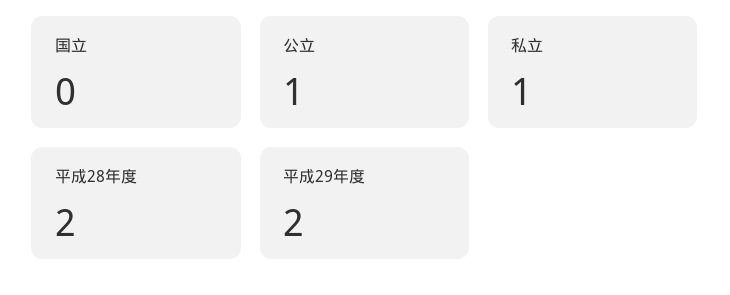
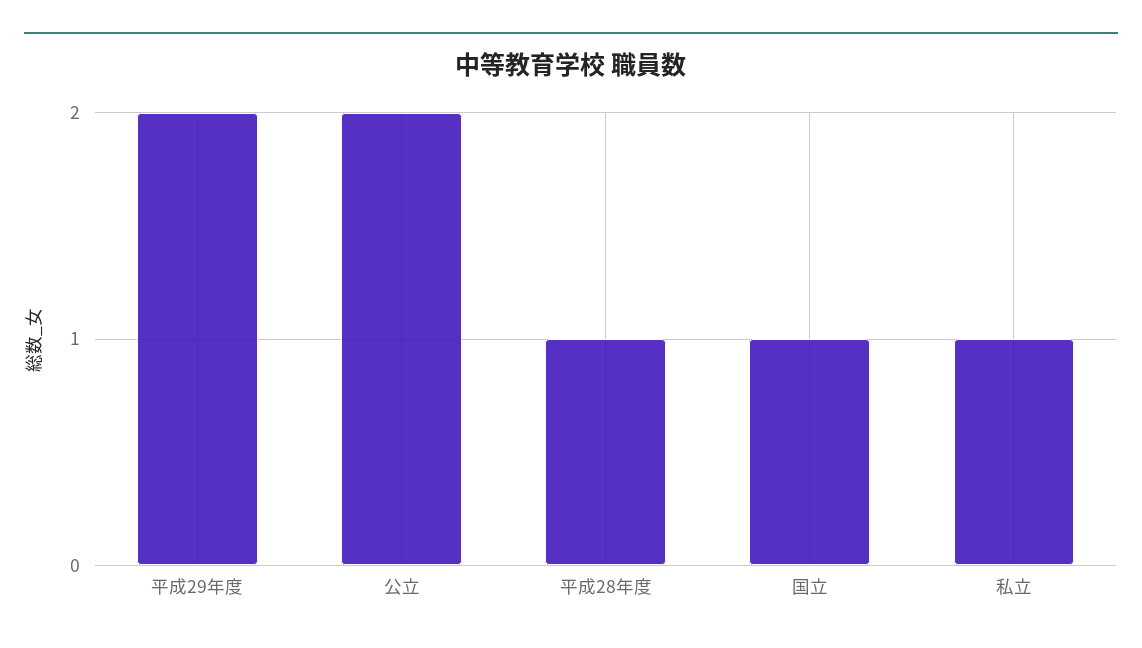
国立: 0 -> 1
公立: 1 -> 2
平成28年度: 2 -> 1

